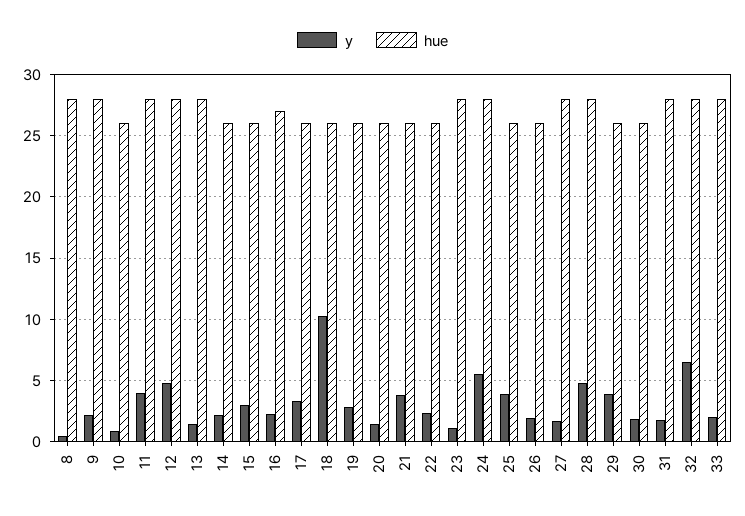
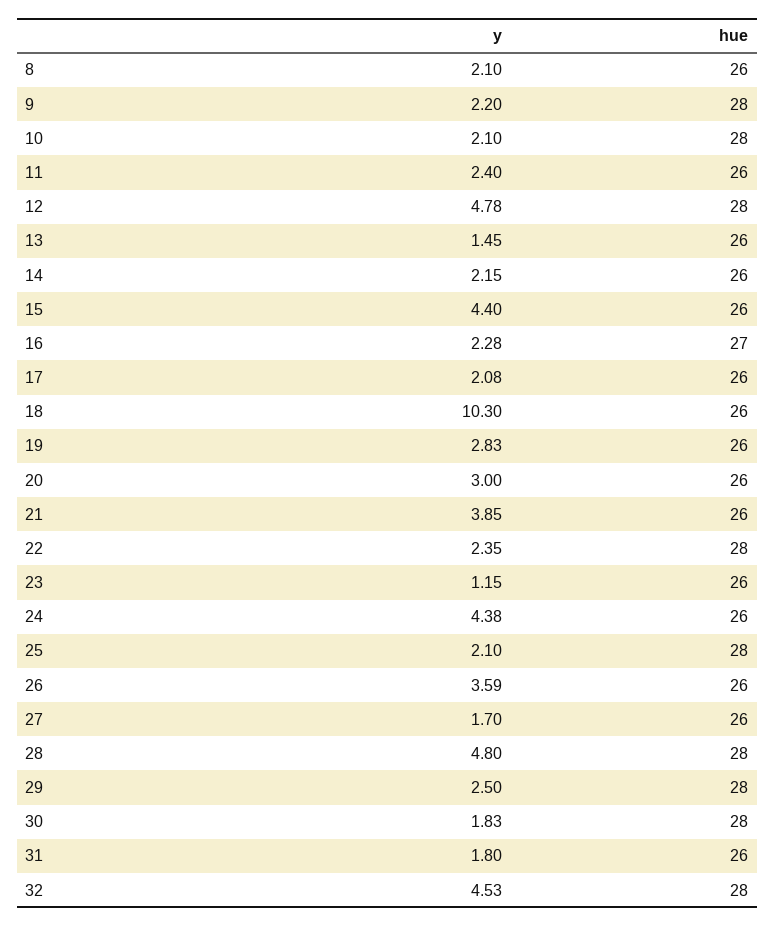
y, 8: 0.5 -> 2.1
hue, 8: 28 -> 26
y, 10: 1 -> 2.1
hue, 10: 26 -> 28
y, 11: 4 -> 2.4
hue, 11: 28 -> 26
hue, 13: 28 -> 26
y, 15: 3 -> 4.4
y, 17: 3.5 -> 2.08
y, 20: 1.5 -> 3
hue, 22: 26 -> 28
hue, 23: 28 -> 26
y, 24: 5.5 -> 4.38
hue, 24: 28 -> 26
y, 25: 4 -> 2.1
hue, 25: 26 -> 28
y, 26: 2 -> 3.59
hue, 27: 28 -> 26
y, 29: 4 -> 2.5
hue, 29: 26 -> 28
hue, 30: 26 -> 28
hue, 31: 28 -> 26
y, 32: 6.5 -> 4.53
y, 33: 2 -> none
hue, 33: 28 -> none

